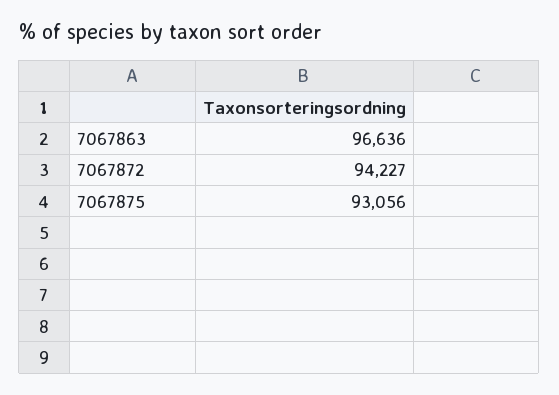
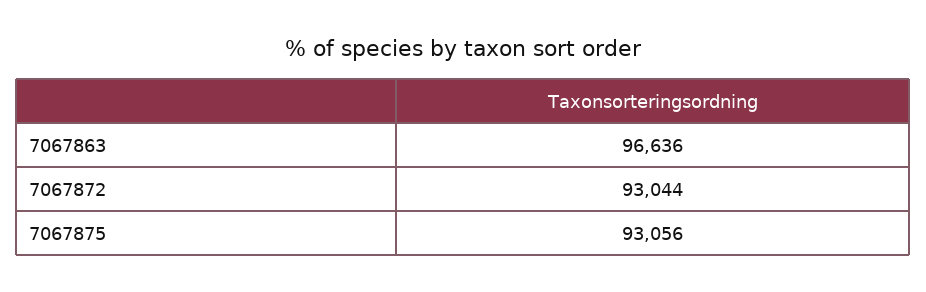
7067872: 94227 -> 93044

